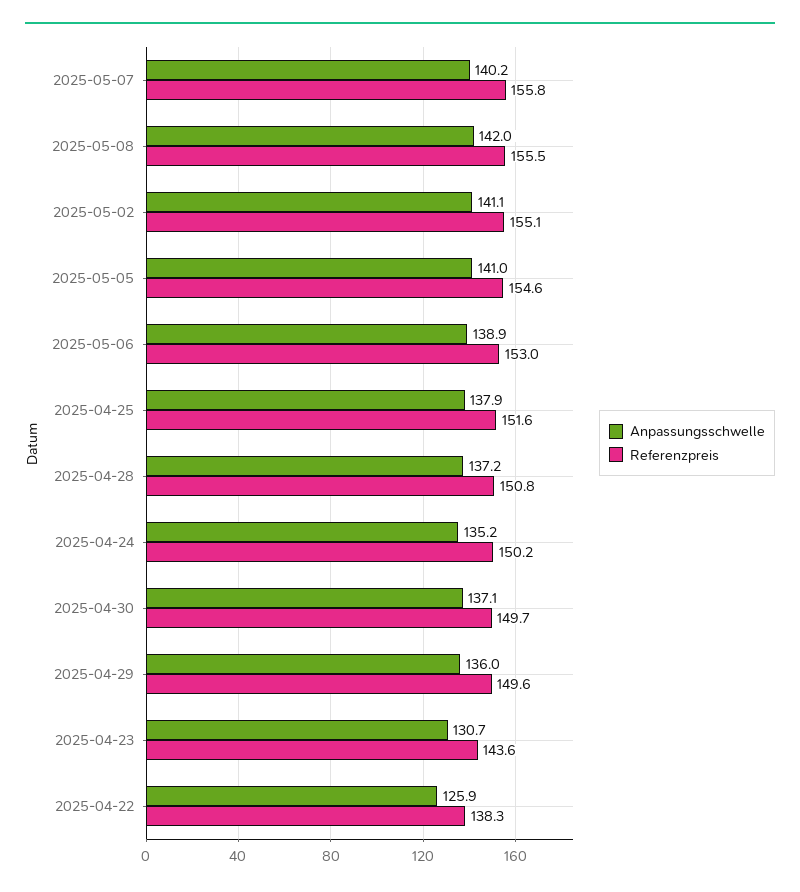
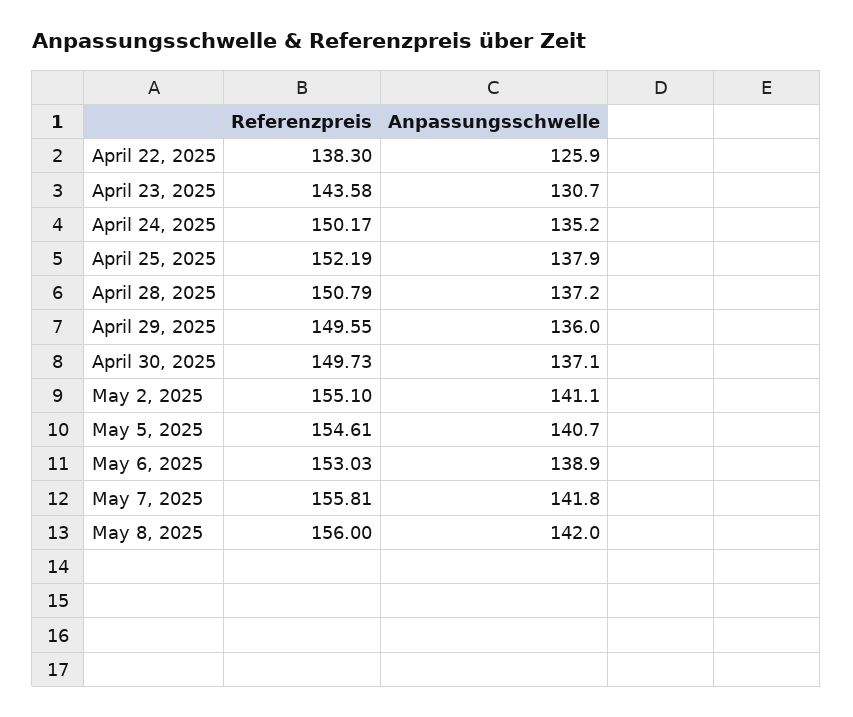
Anpassungsschwelle, 2025-05-07: 140.2 -> 141.8
Referenzpreis, 2025-05-08: 155.5 -> 156
Anpassungsschwelle, 2025-05-05: 141 -> 140.7
Referenzpreis, 2025-04-25: 151.6 -> 152.19

